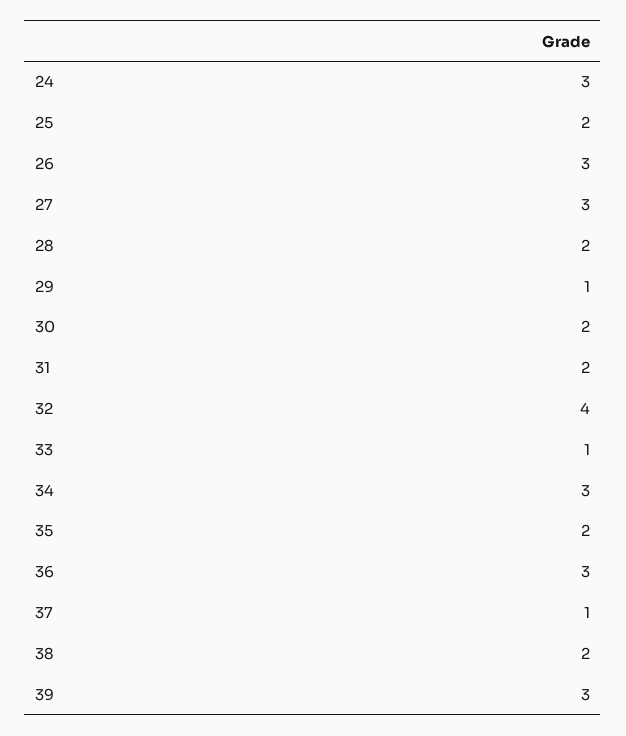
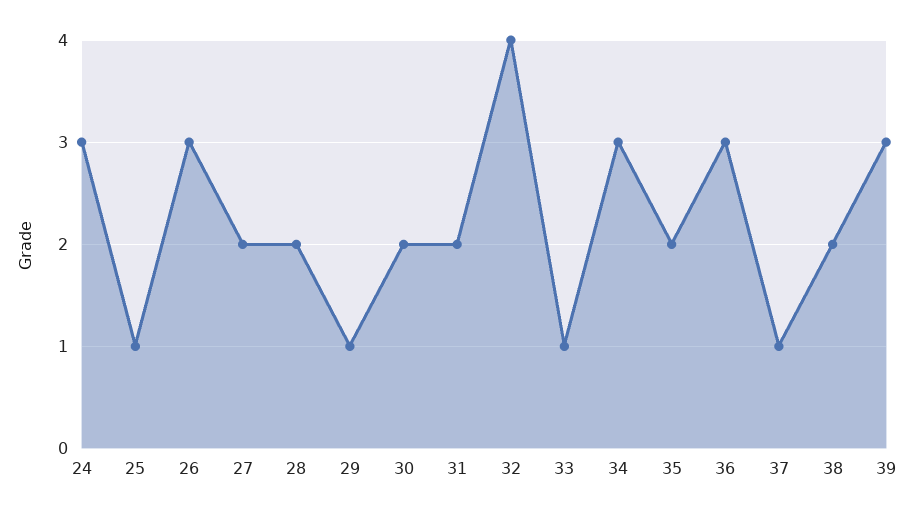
25: 2 -> 1
27: 3 -> 2

